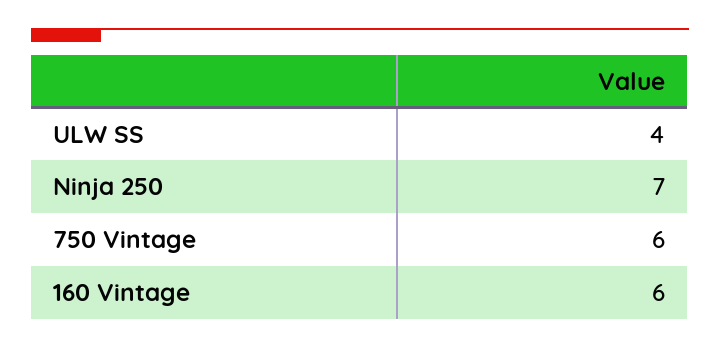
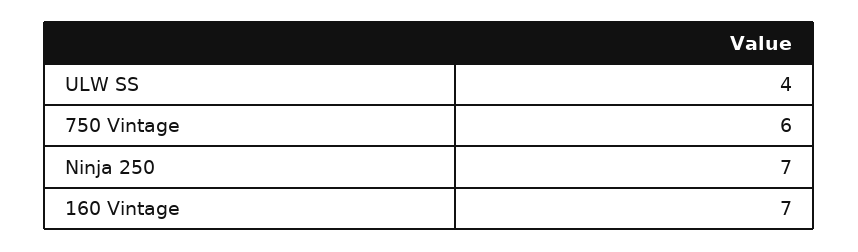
160 Vintage: 6 -> 7

